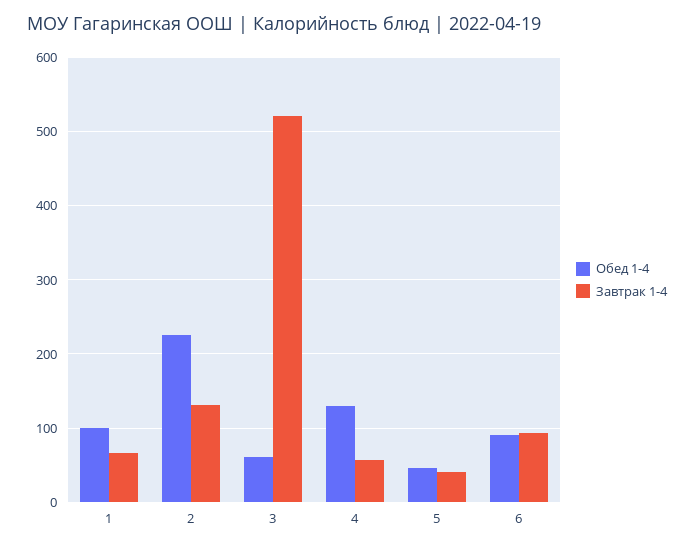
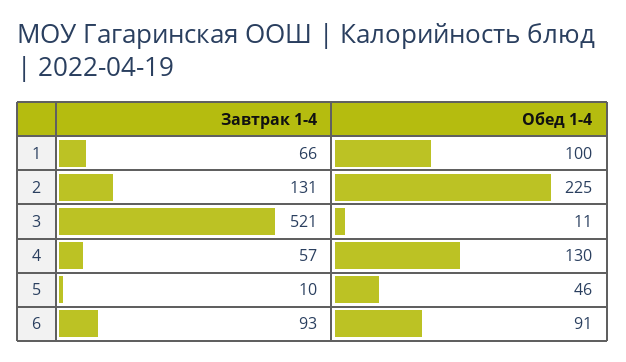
Обед 1-4, 3: 60 -> 11
Завтрак 1-4, 5: 40 -> 10

